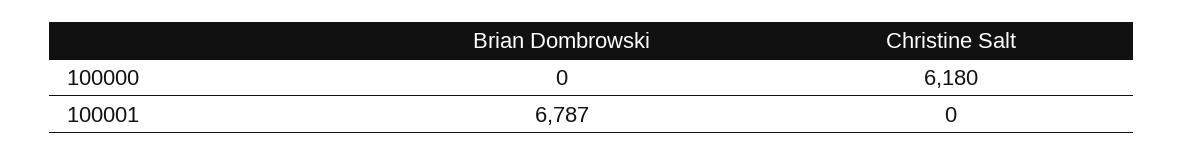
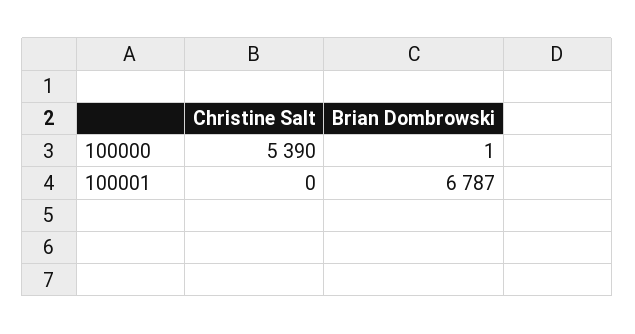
Brian Dombrowski, 100000: 0 -> 1
Christine Salt, 100000: 6180 -> 5390

